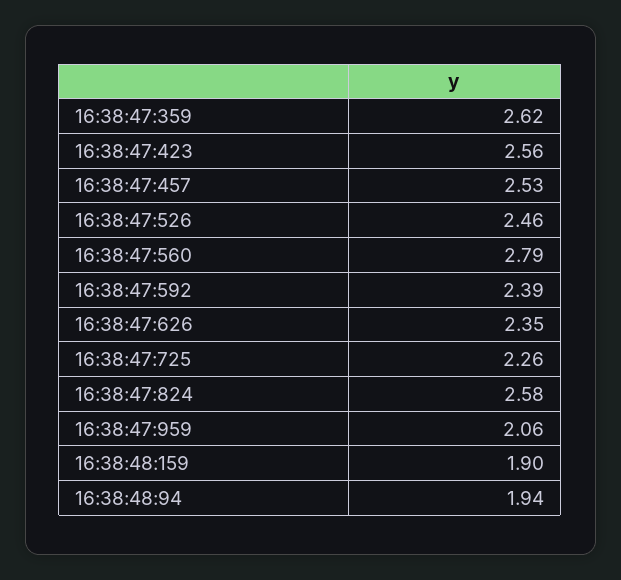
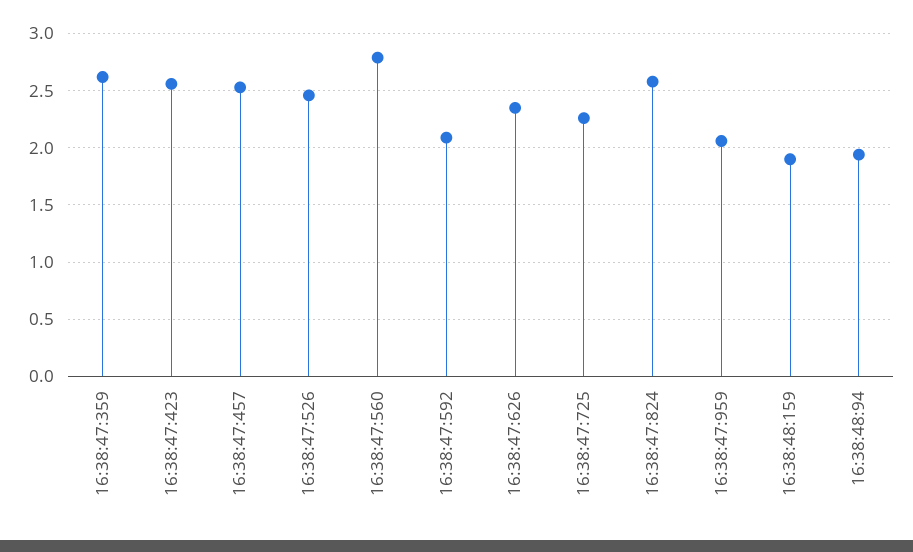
16:38:47:592: 2.39 -> 2.1

